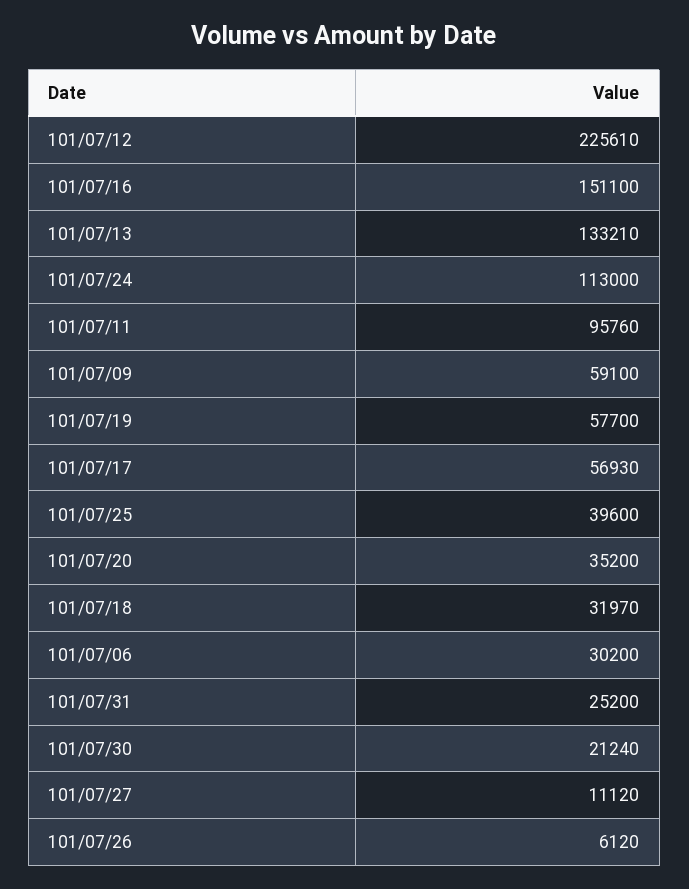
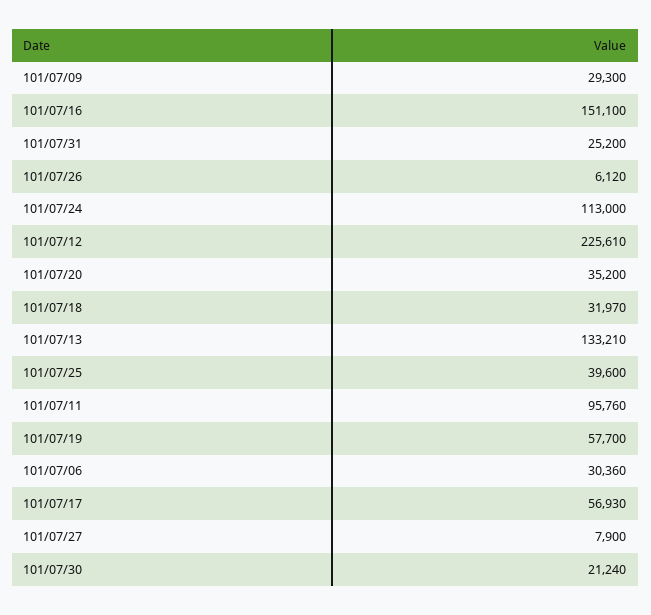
101/07/09: 59100 -> 29300
101/07/06: 30200 -> 30360
101/07/27: 11120 -> 7900

